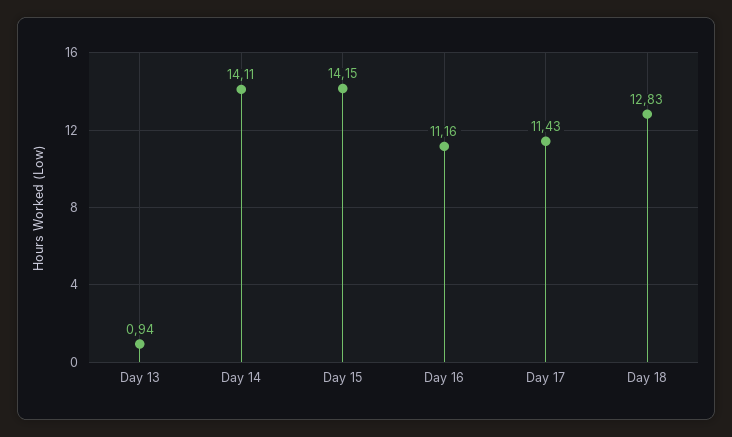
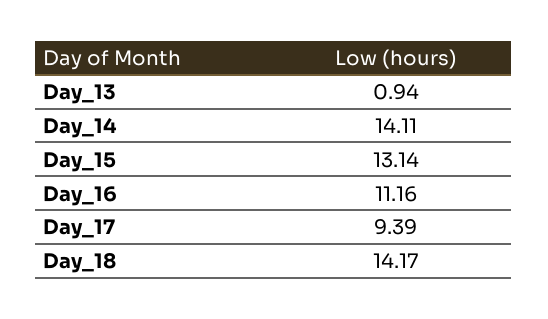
Day 15: 14.15 -> 13.14
Day 17: 11.43 -> 9.39
Day 18: 12.83 -> 14.17

